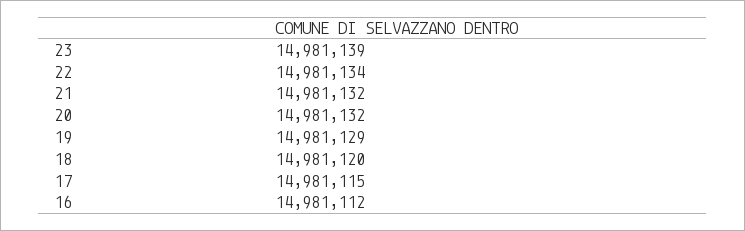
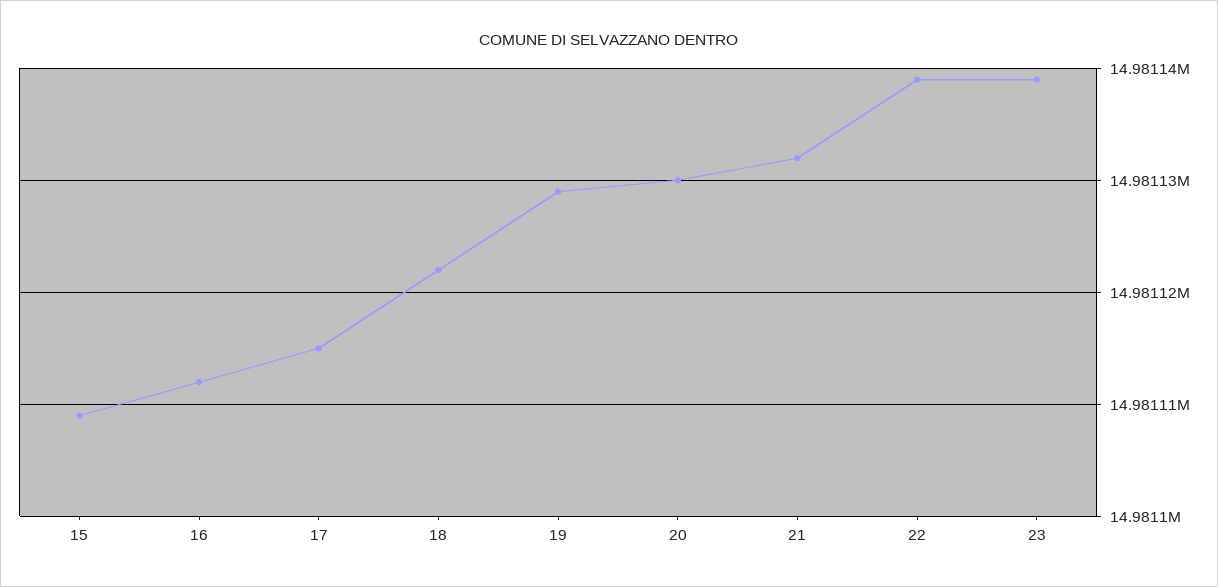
22: 14981134 -> 14981139
20: 14981132 -> 14981130
18: 14981120 -> 14981122
15: none -> 14981109

